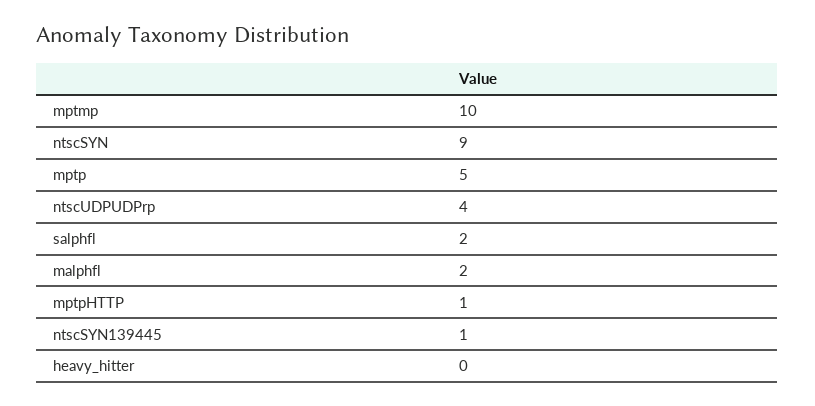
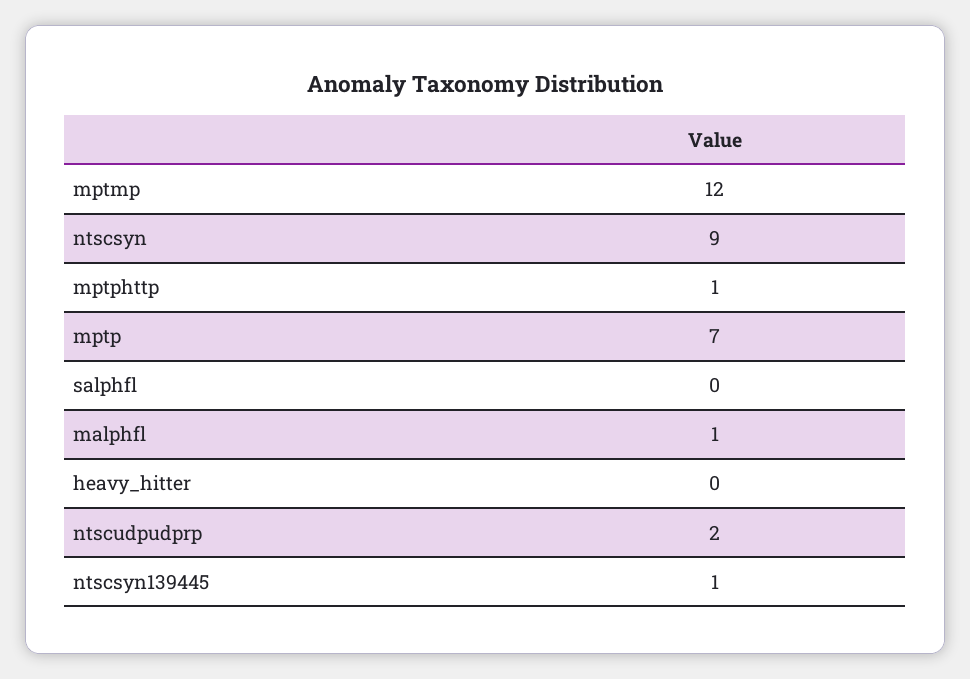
mptmp: 10 -> 12
mptp: 5 -> 7
ntscUDPUDPrp: 4 -> 2
salphfl: 2 -> 0
malphfl: 2 -> 1

